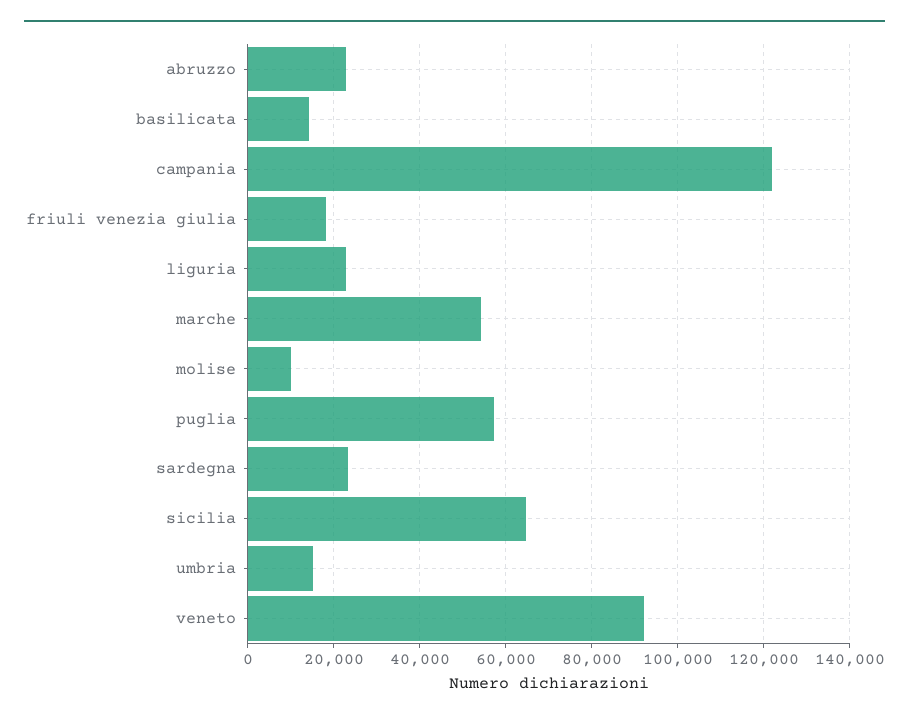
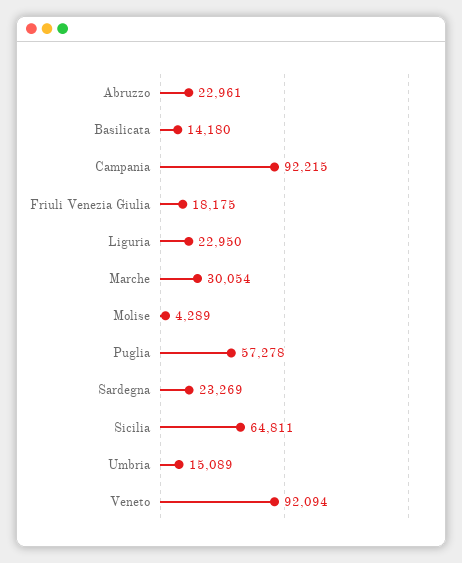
campania: 122000 -> 92215
marche: 54000 -> 30054
molise: 10000 -> 4289

